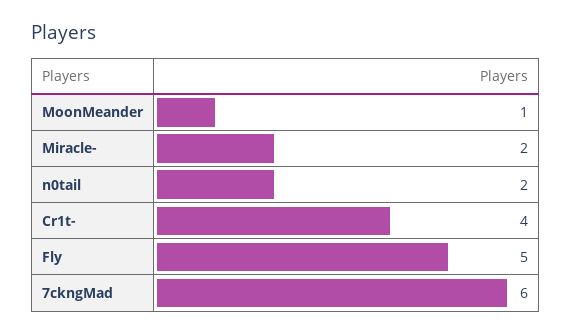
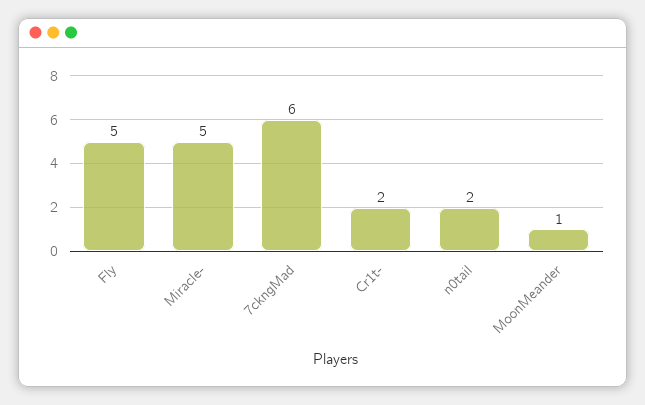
Miracle-: 2 -> 5
Cr1t-: 4 -> 2

